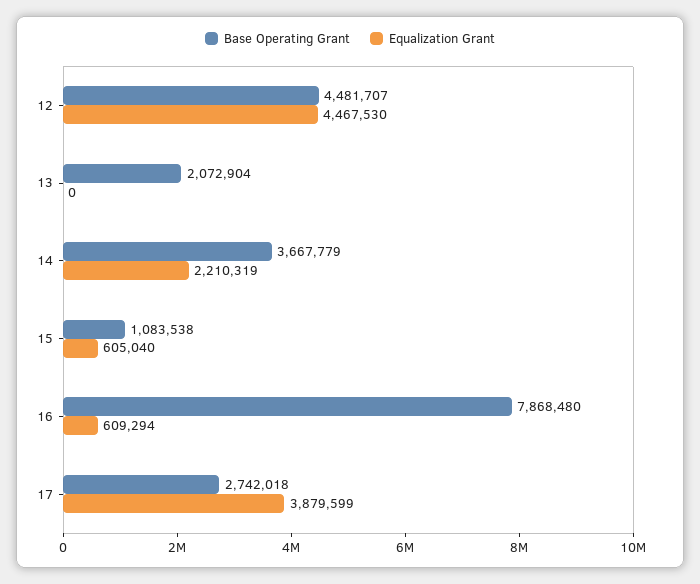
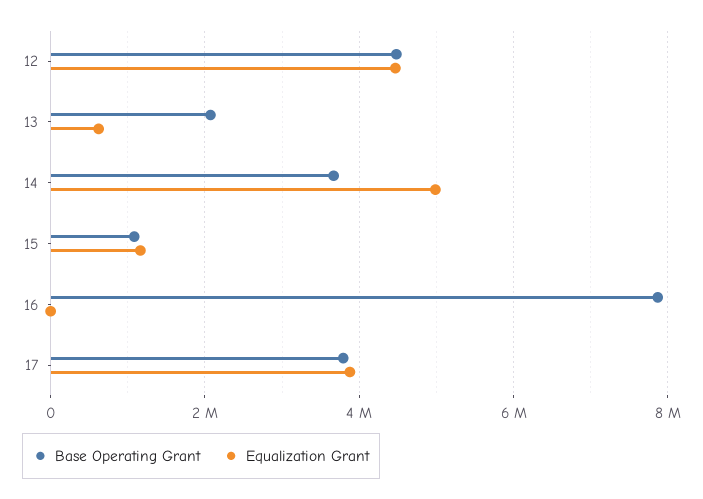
Equalization Grant, 13: 0 -> 600000
Equalization Grant, 14: 2210319 -> 5000000
Equalization Grant, 15: 605040 -> 1200000
Equalization Grant, 16: 609294 -> 0
Base Operating Grant, 17: 2742018 -> 3800000

